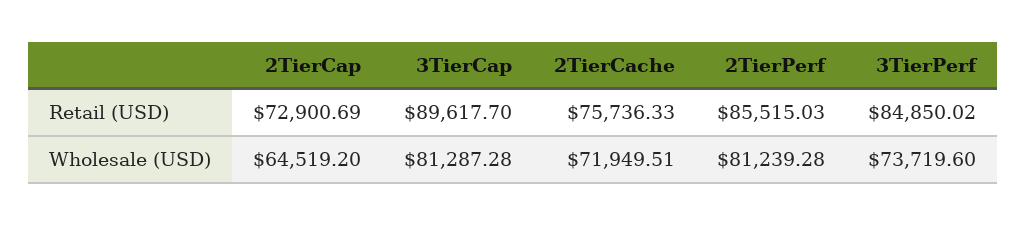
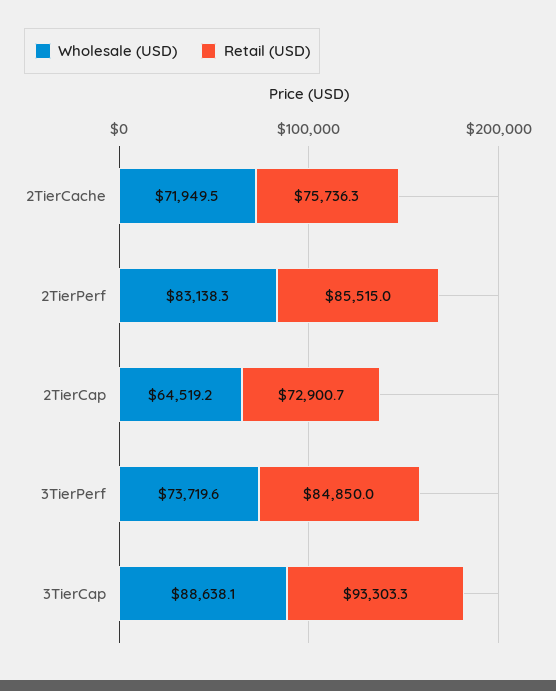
Retail (USD), 3TierCap: 89617.7 -> 93303.3
Wholesale (USD), 3TierCap: 81287.28 -> 88638.1
Wholesale (USD), 2TierPerf: 81239.28 -> 83138.3

